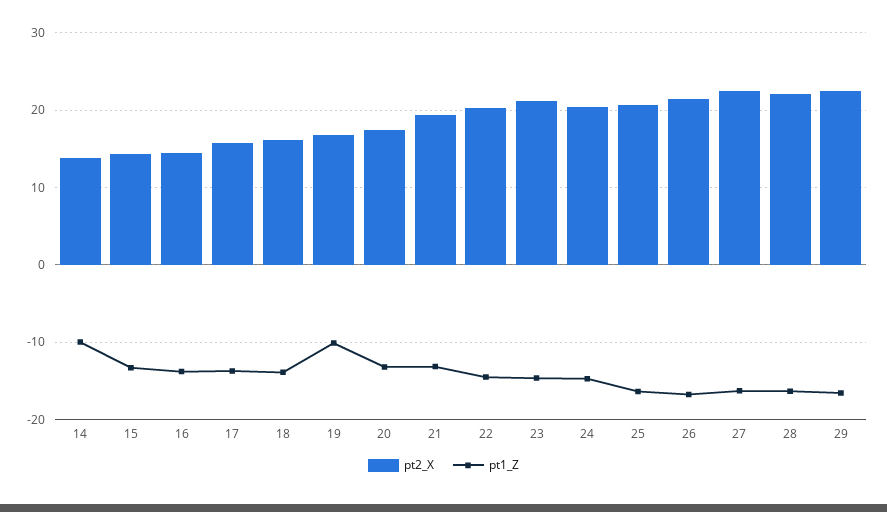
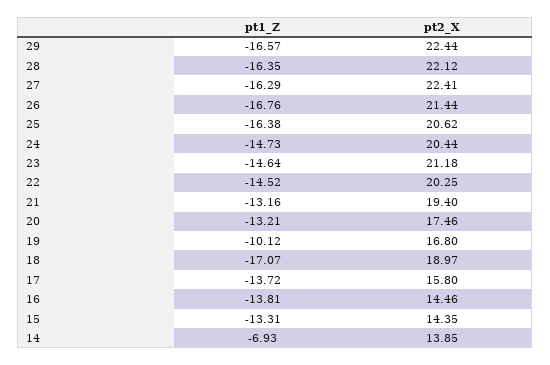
pt1_Z, 14: -10 -> -6.93
pt2_X, 18: 16 -> 18.97
pt1_Z, 18: -14 -> -17.07

